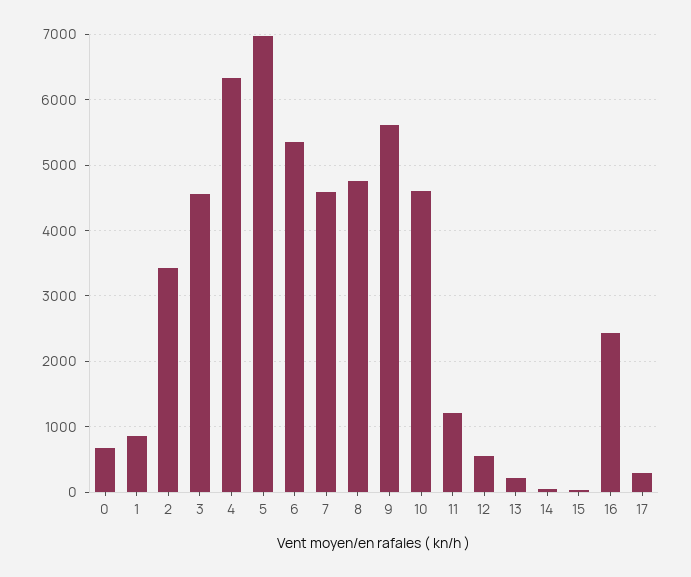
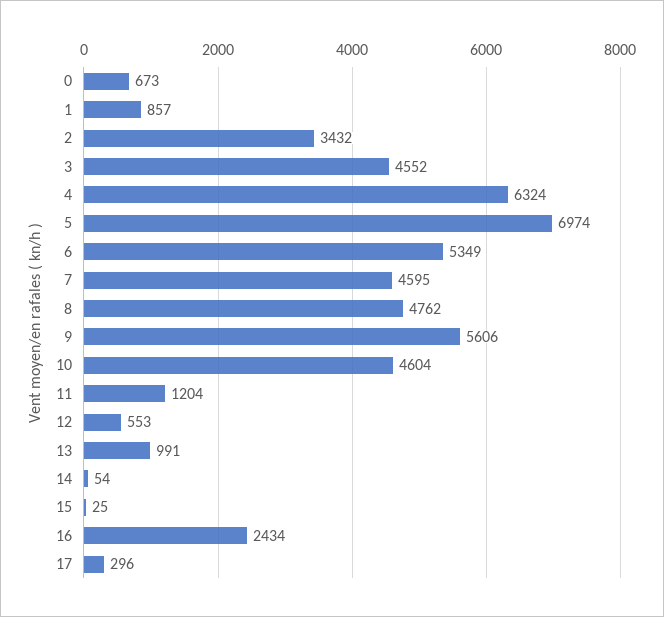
13: 200 -> 991

